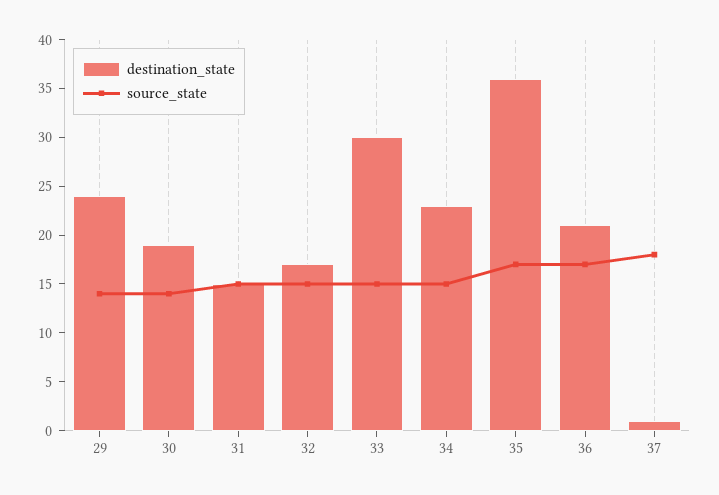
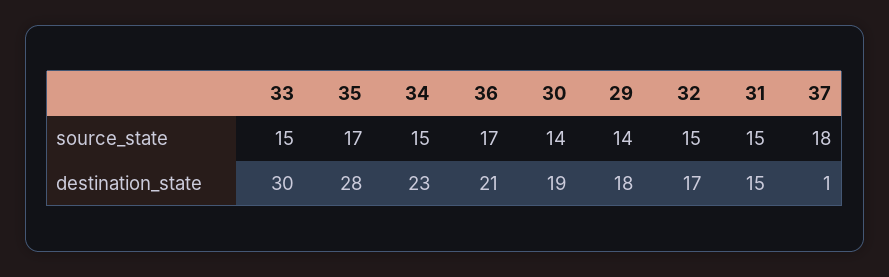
destination_state, 29: 24 -> 18
destination_state, 35: 36 -> 28

